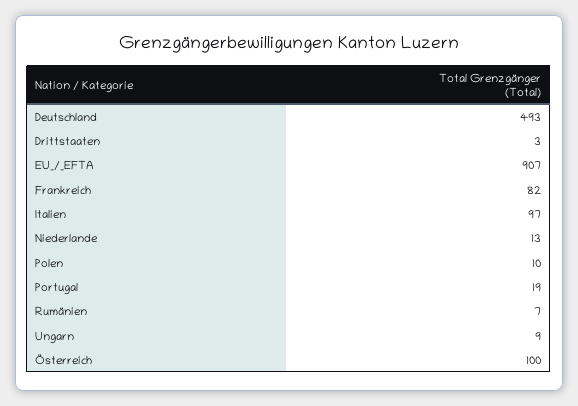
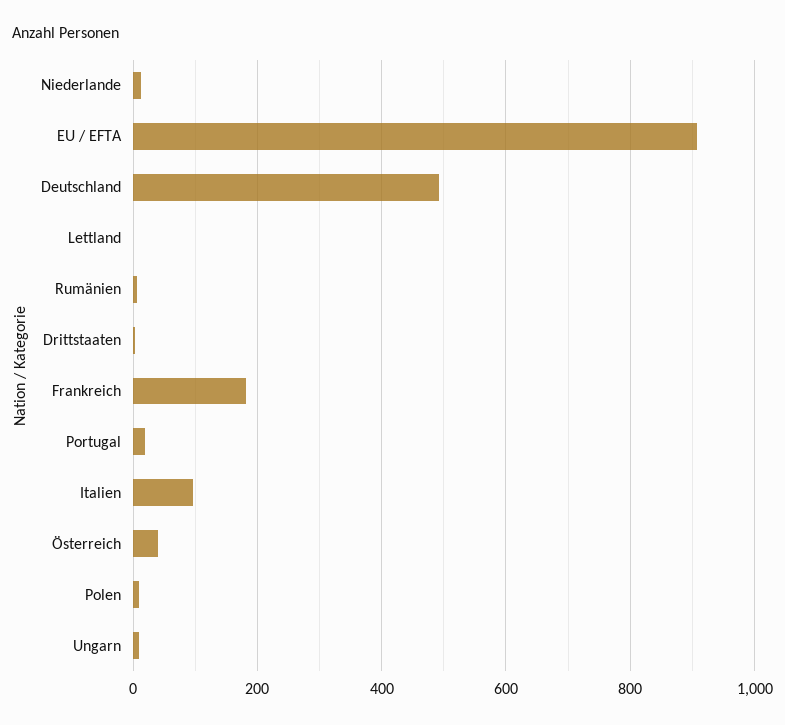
Frankreich: 82 -> 180
Österreich: 100 -> 40
Lettland: none -> 0

